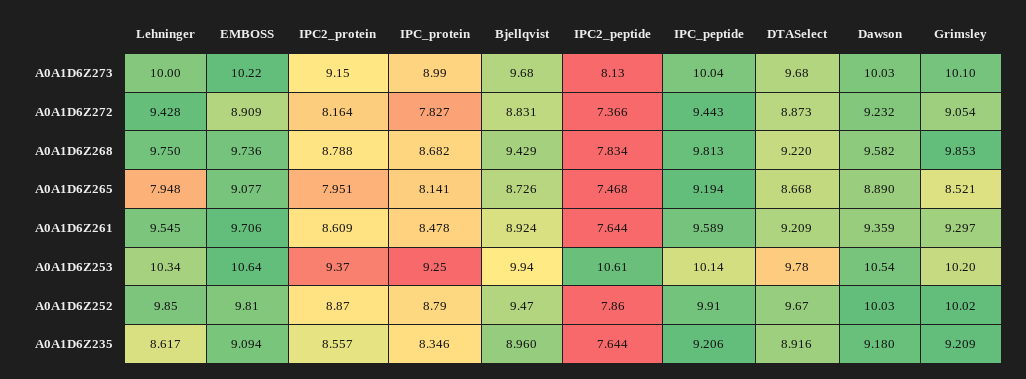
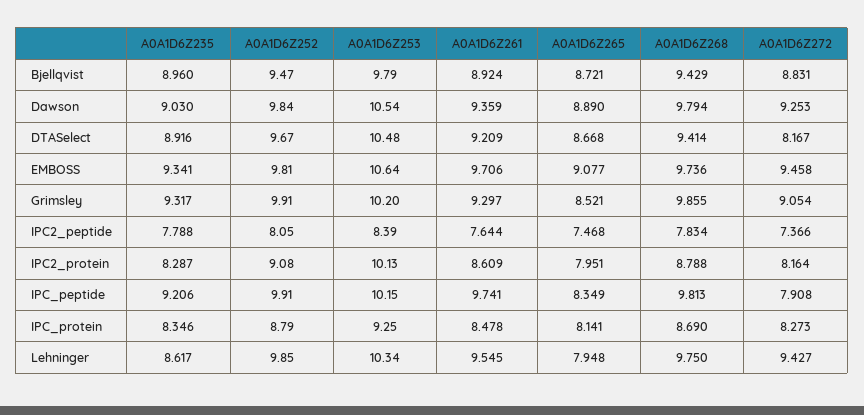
Lehninger, A0A1D6Z273: 10 -> none
EMBOSS, A0A1D6Z273: 10.22 -> none
IPC2_protein, A0A1D6Z273: 9.15 -> none
IPC_protein, A0A1D6Z273: 8.99 -> none
Bjellqvist, A0A1D6Z273: 9.68 -> none
IPC2_peptide, A0A1D6Z273: 8.13 -> none
IPC_peptide, A0A1D6Z273: 10.04 -> none
DTASelect, A0A1D6Z273: 9.68 -> none
Dawson, A0A1D6Z273: 10.03 -> none
Grimsley, A0A1D6Z273: 10.1 -> none
Lehninger, A0A1D6Z272: 9.428 -> 9.427
EMBOSS, A0A1D6Z272: 8.909 -> 9.458
IPC_protein, A0A1D6Z272: 7.827 -> 8.273
IPC_peptide, A0A1D6Z272: 9.443 -> 7.908
DTASelect, A0A1D6Z272: 8.873 -> 8.167
Dawson, A0A1D6Z272: 9.232 -> 9.253
IPC_protein, A0A1D6Z268: 8.682 -> 8.69
DTASelect, A0A1D6Z268: 9.22 -> 9.414
Dawson, A0A1D6Z268: 9.582 -> 9.794
Grimsley, A0A1D6Z268: 9.853 -> 9.855
Bjellqvist, A0A1D6Z265: 8.726 -> 8.721
IPC_peptide, A0A1D6Z265: 9.194 -> 8.349
IPC_peptide, A0A1D6Z261: 9.589 -> 9.741
IPC2_protein, A0A1D6Z253: 9.37 -> 10.13
Bjellqvist, A0A1D6Z253: 9.94 -> 9.79
IPC2_peptide, A0A1D6Z253: 10.61 -> 8.39
IPC_peptide, A0A1D6Z253: 10.14 -> 10.15
DTASelect, A0A1D6Z253: 9.78 -> 10.48
IPC2_protein, A0A1D6Z252: 8.87 -> 9.08
IPC2_peptide, A0A1D6Z252: 7.86 -> 8.05
Dawson, A0A1D6Z252: 10.03 -> 9.84
Grimsley, A0A1D6Z252: 10.02 -> 9.91
EMBOSS, A0A1D6Z235: 9.094 -> 9.341
IPC2_protein, A0A1D6Z235: 8.557 -> 8.287
IPC2_peptide, A0A1D6Z235: 7.644 -> 7.788
Dawson, A0A1D6Z235: 9.18 -> 9.03
Grimsley, A0A1D6Z235: 9.209 -> 9.317

